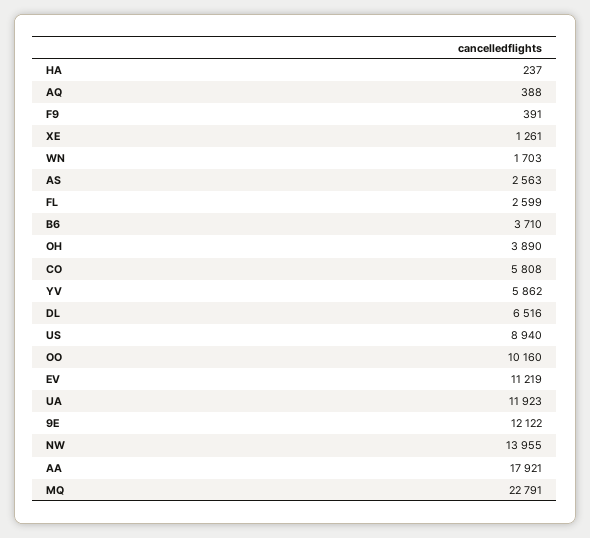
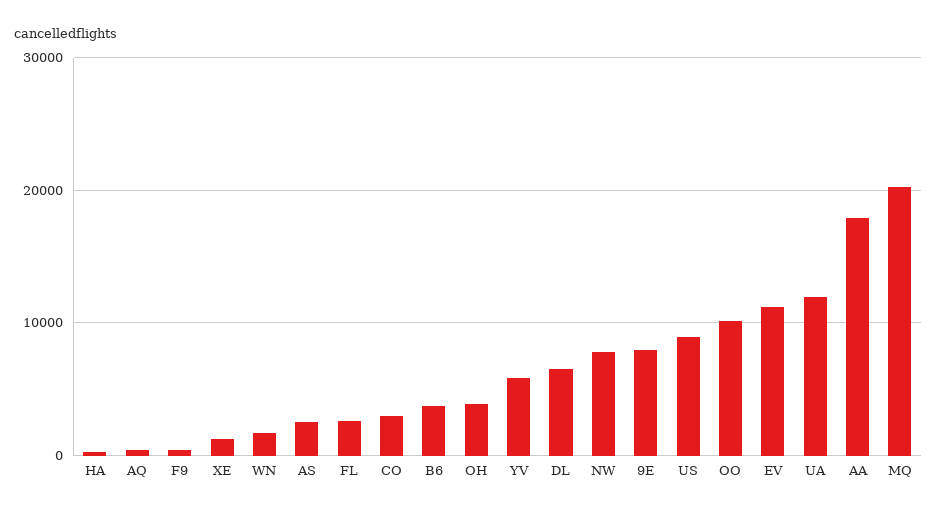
CO: 5808 -> 3000
9E: 12122 -> 8000
NW: 13955 -> 8000
MQ: 22791 -> 20000

